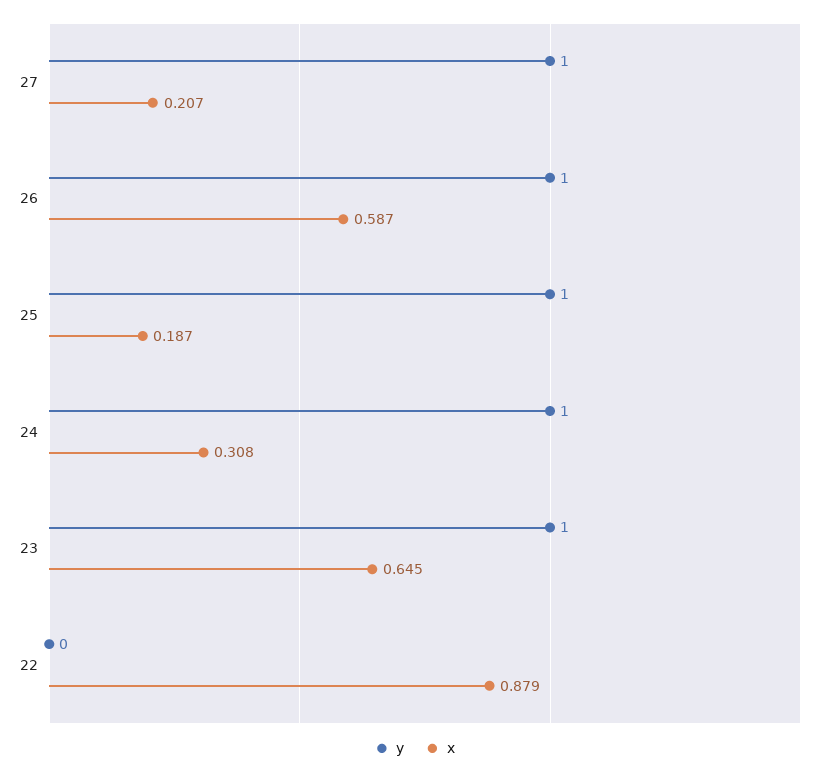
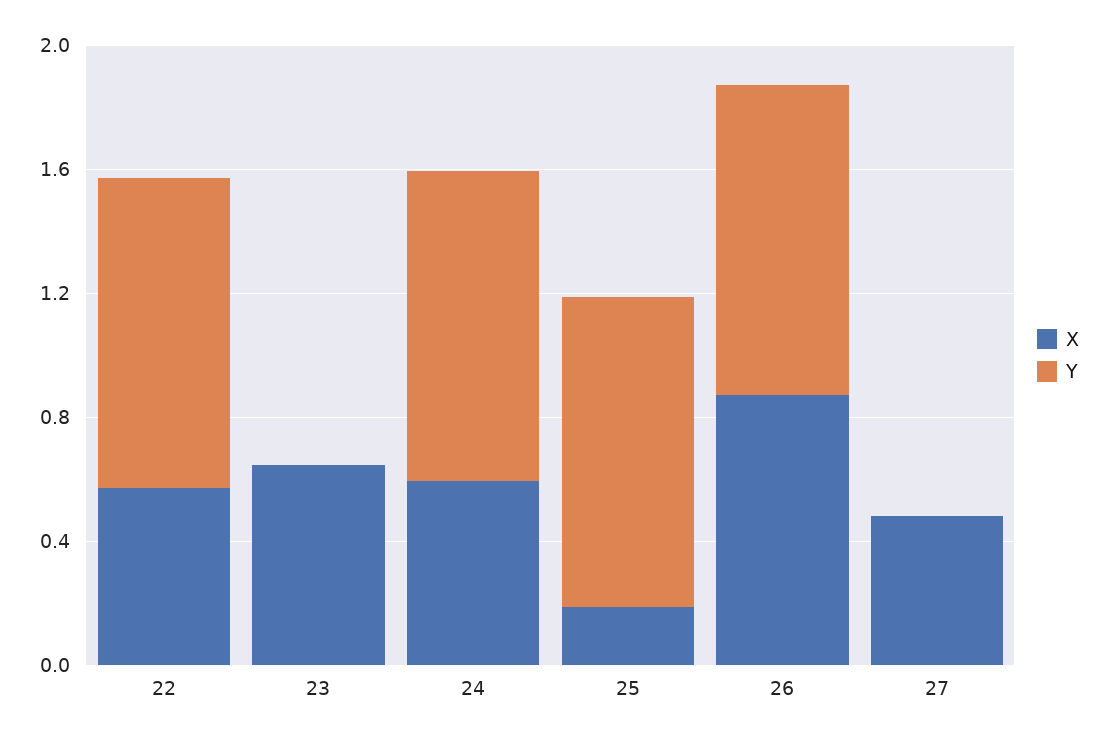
y, 27: 1 -> 0
x, 27: 0.207 -> 0.5
x, 26: 0.587 -> 0.9
x, 24: 0.308 -> 0.6
y, 23: 1 -> 0
y, 22: 0 -> 1
x, 22: 0.879 -> 0.6

